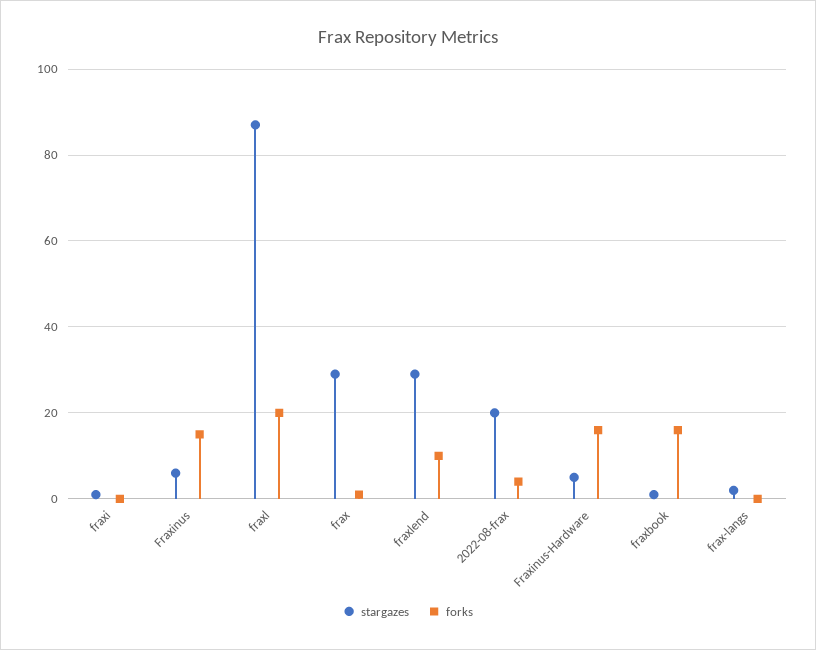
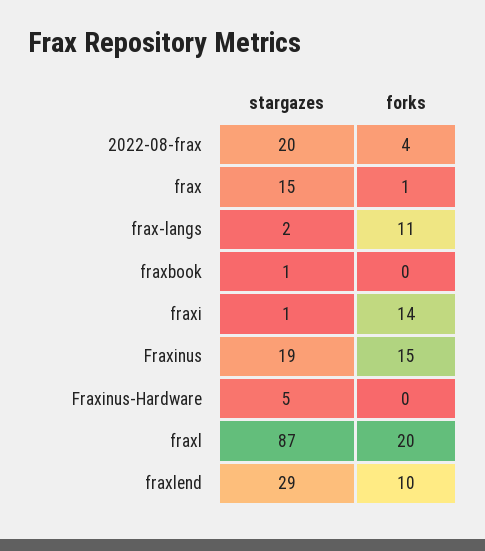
forks, fraxi: 0 -> 14
stargazes, Fraxinus: 5 -> 19
stargazes, frax: 30 -> 15
forks, Fraxinus-Hardware: 15 -> 0
forks, fraxbook: 15 -> 0
forks, frax-langs: 0 -> 11

